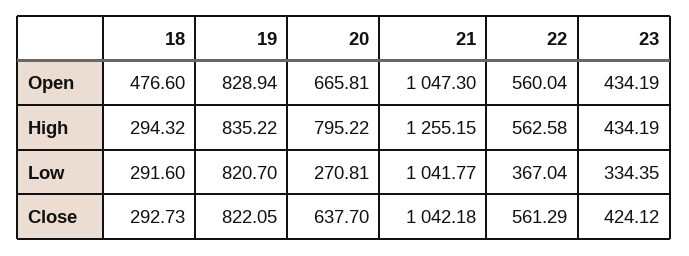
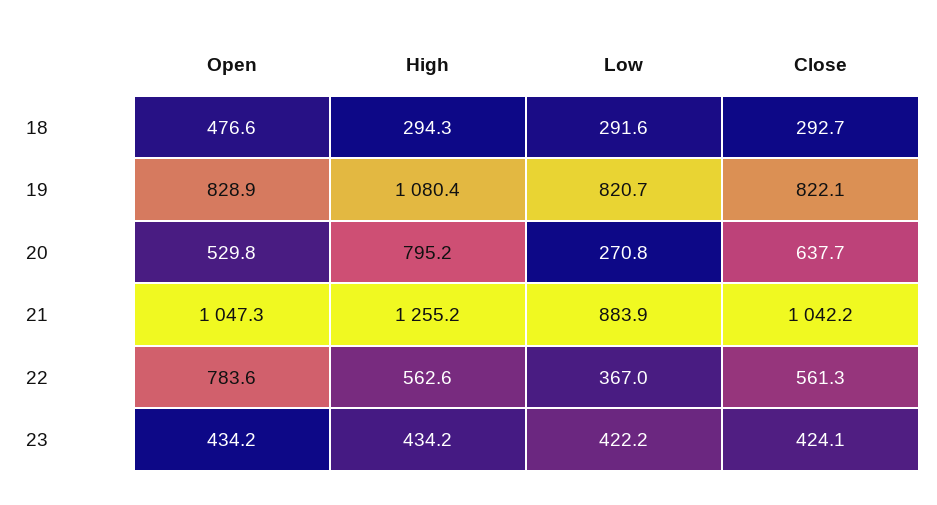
20, Open: 665.81 -> 529.8
22, Open: 560.04 -> 783.6
19, High: 835.22 -> 1080.4
21, Low: 1041.77 -> 883.9
23, Low: 334.35 -> 422.2

